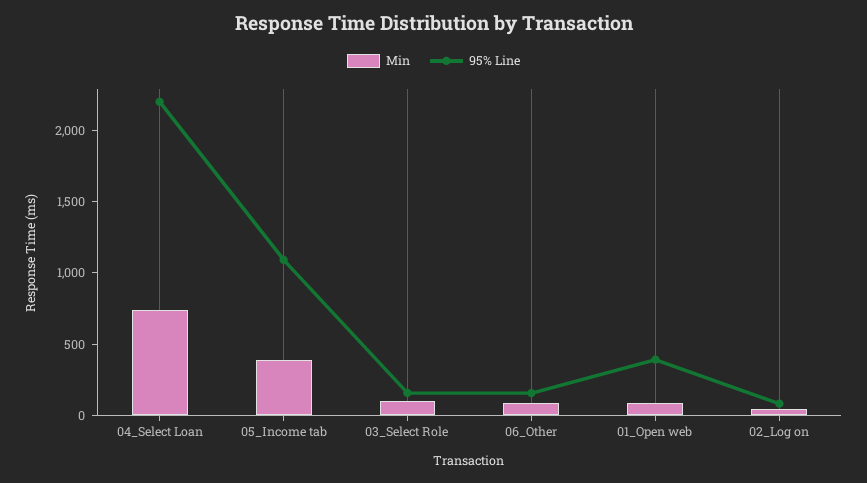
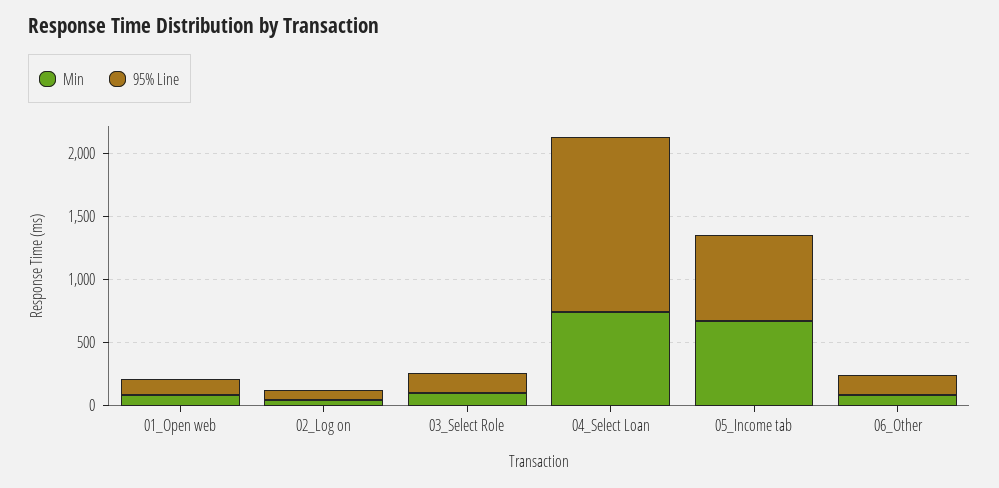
95% Line, 04_Select Loan: 2200 -> 1400
Min, 05_Income tab: 400 -> 700
95% Line, 05_Income tab: 1100 -> 700
95% Line, 01_Open web: 400 -> 100

